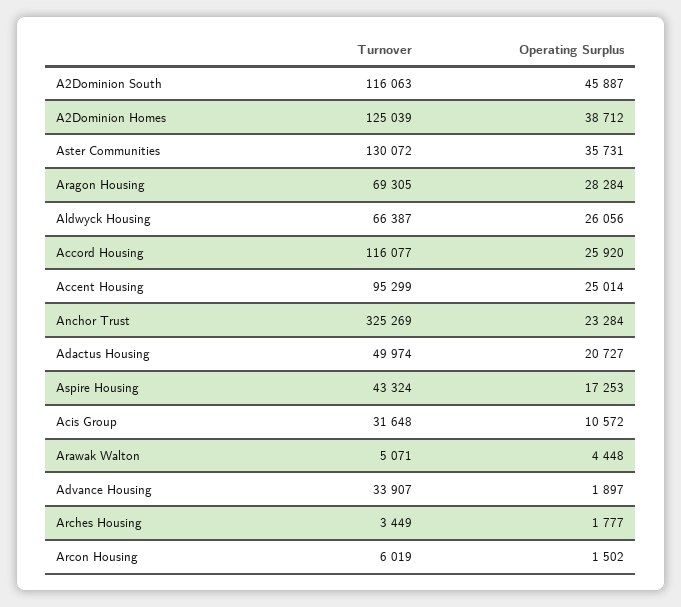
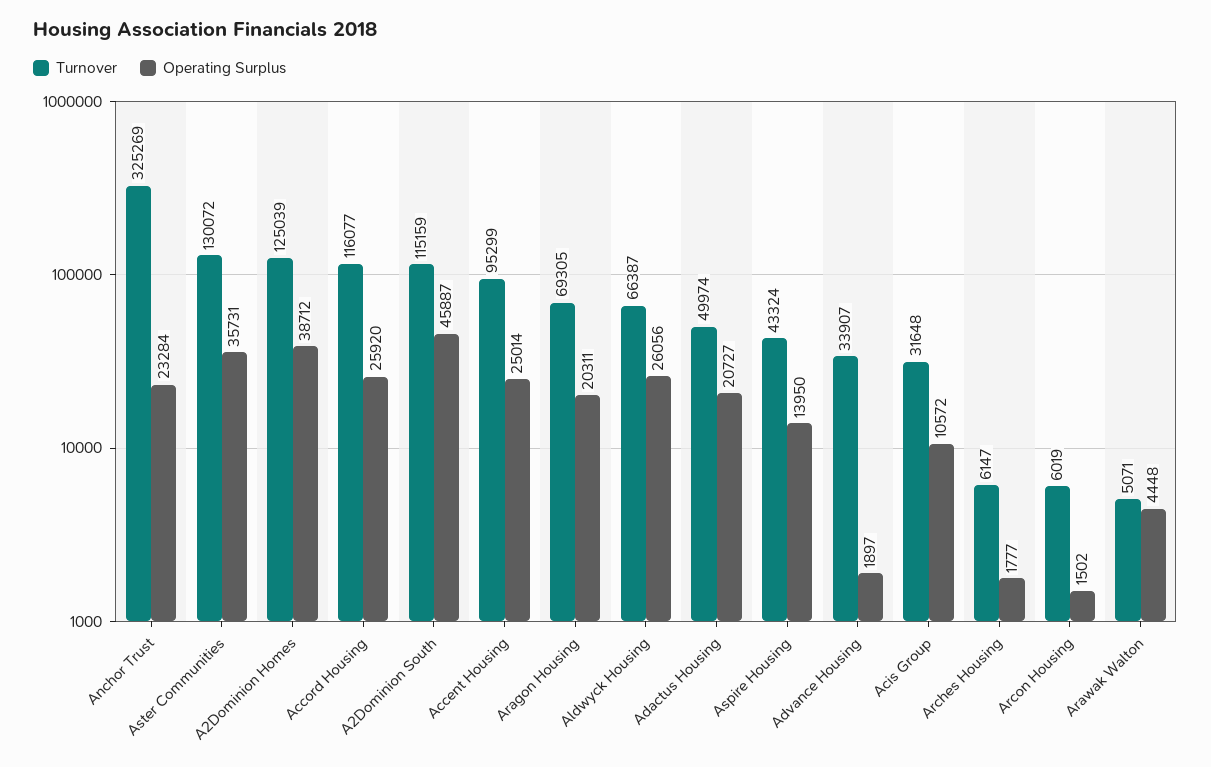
Turnover, A2Dominion South: 116063 -> 115159
Operating Surplus, Aragon Housing: 28284 -> 20311
Operating Surplus, Aspire Housing: 17253 -> 13950
Turnover, Arches Housing: 3449 -> 6147

